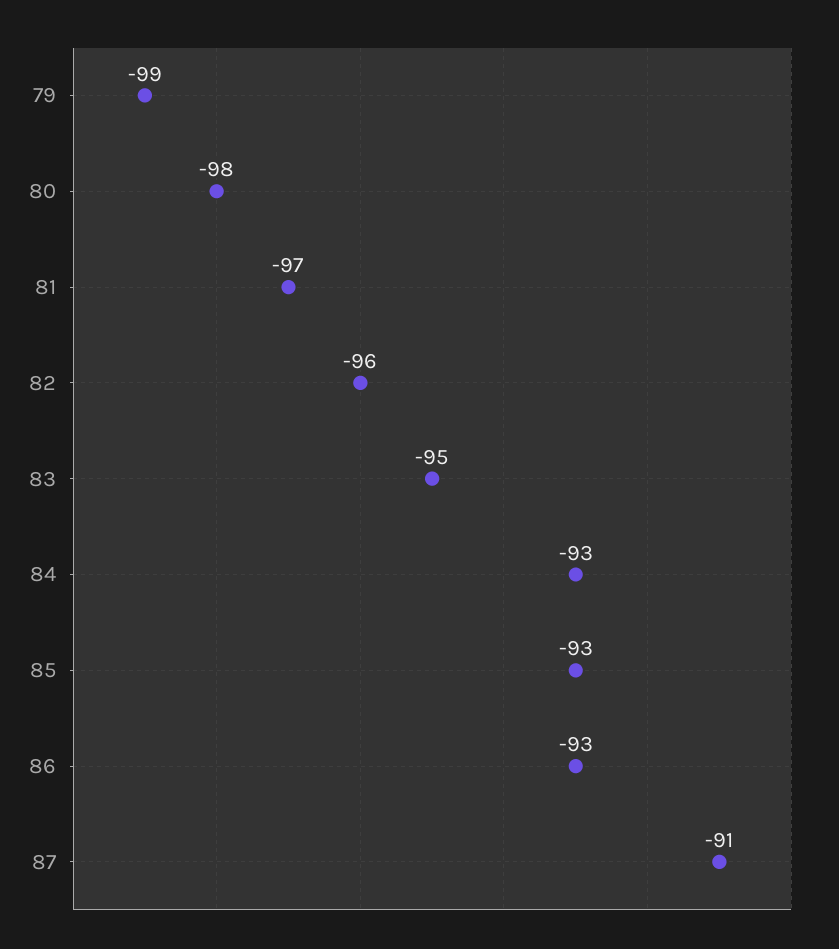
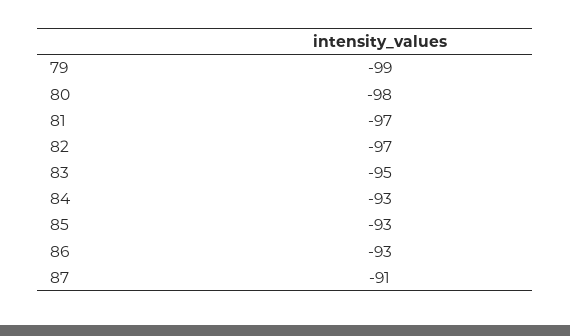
82: -96 -> -97

